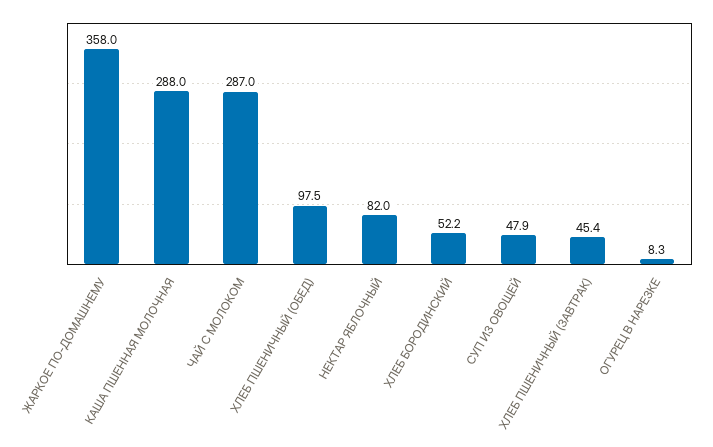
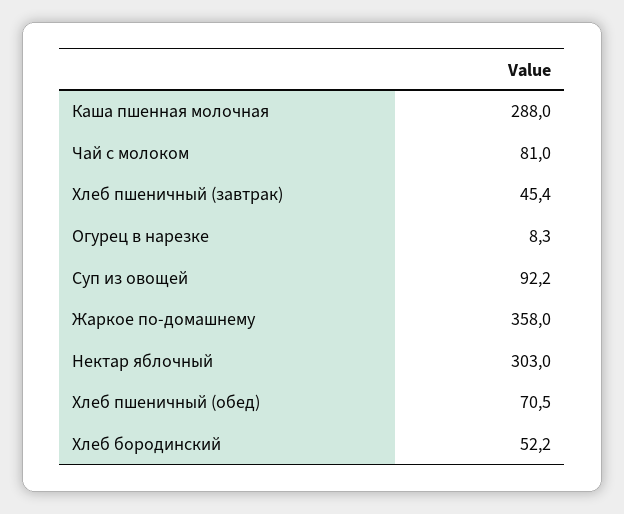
ЧАЙ С МОЛОКОМ: 287 -> 81
ХЛЕБ ПШЕНИЧНЫЙ (ОБЕД): 97.5 -> 70.5
НЕКТАР ЯБЛОЧНЫЙ: 82 -> 303
СУП ИЗ ОВОЩЕЙ: 47.9 -> 92.2

